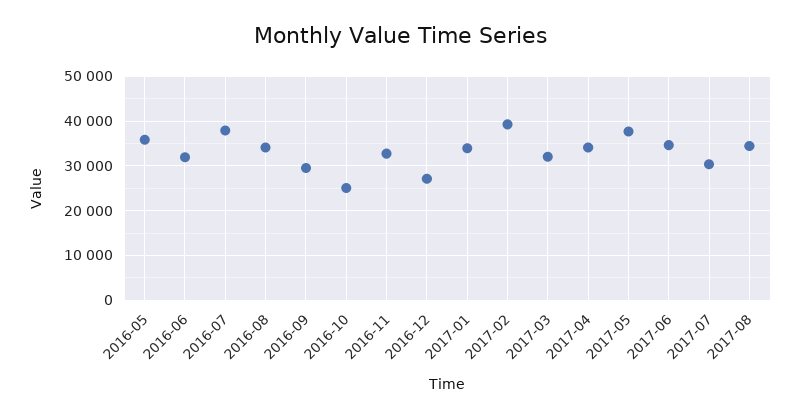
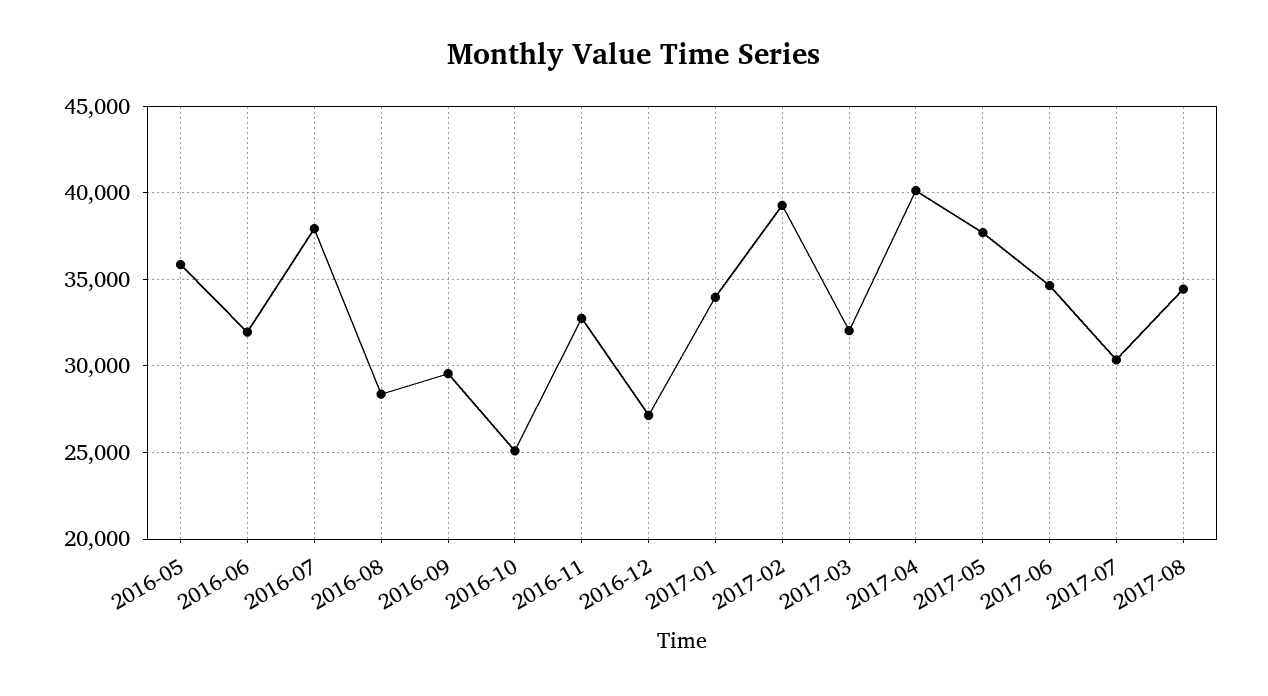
2016-08: 34000 -> 28500
2017-04: 34000 -> 40000

